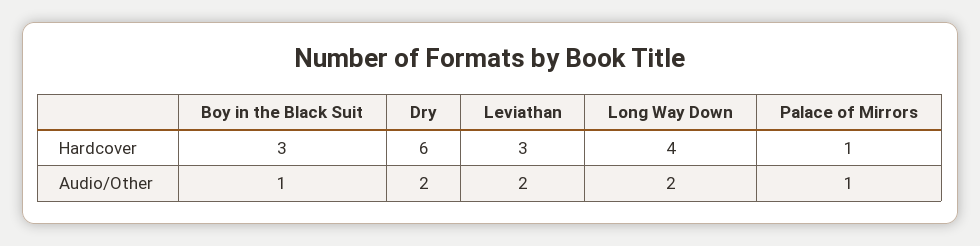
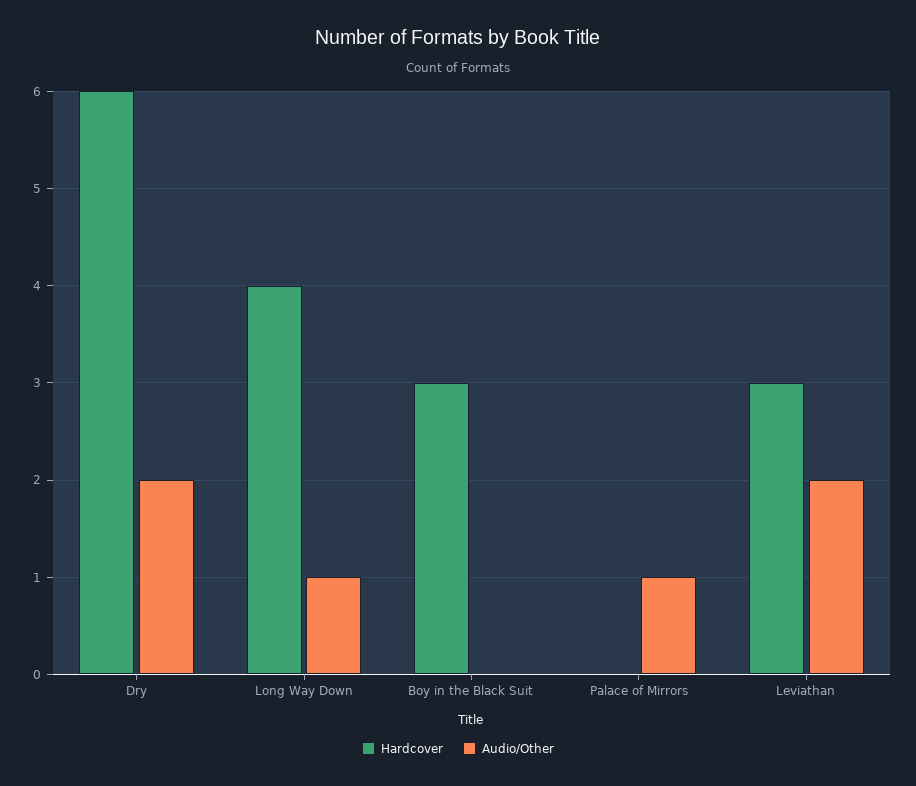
Hardcover, Palace of Mirrors: 1 -> 0
Audio/Other, Boy in the Black Suit: 1 -> 0
Audio/Other, Long Way Down: 2 -> 1

